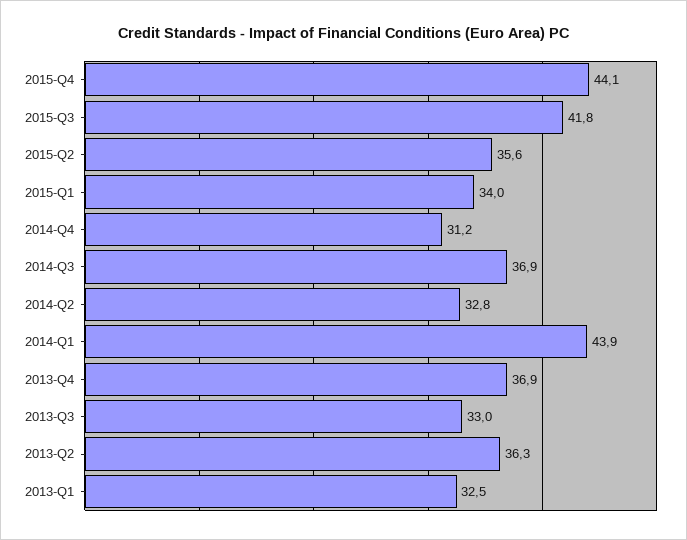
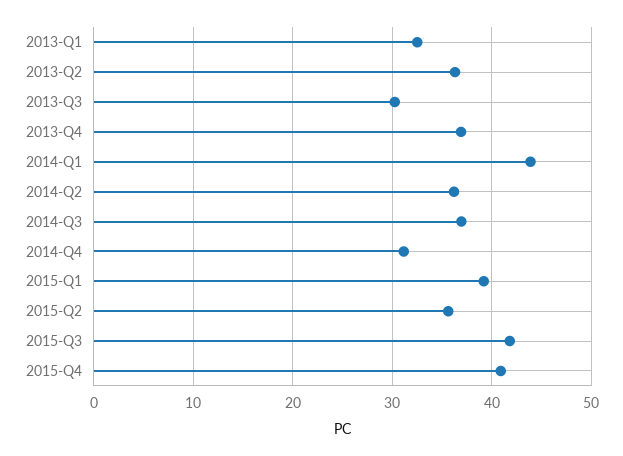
2015-Q4: 44.1 -> 41
2015-Q1: 34 -> 39
2014-Q2: 32.8 -> 36
2013-Q3: 33 -> 30

